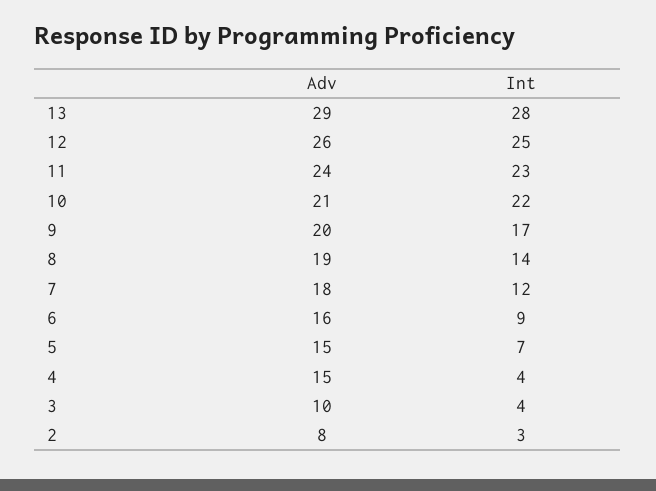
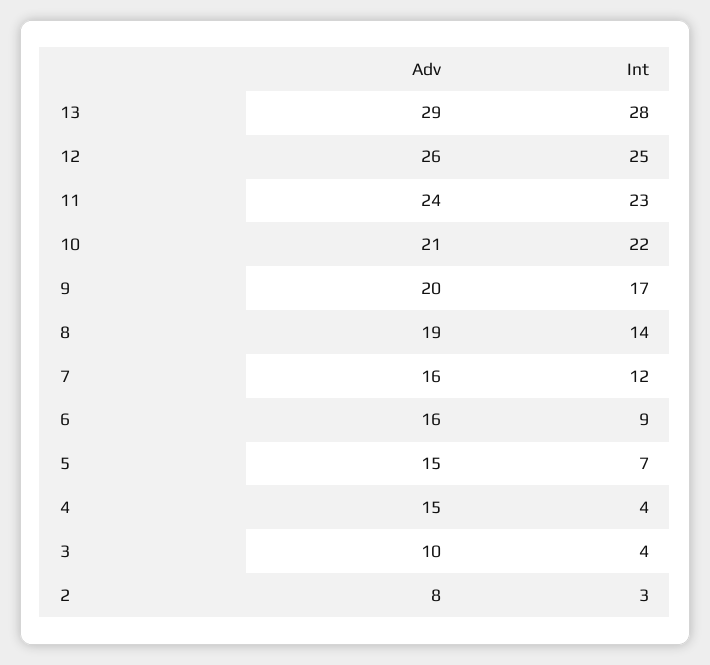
Adv, 7: 18 -> 16

